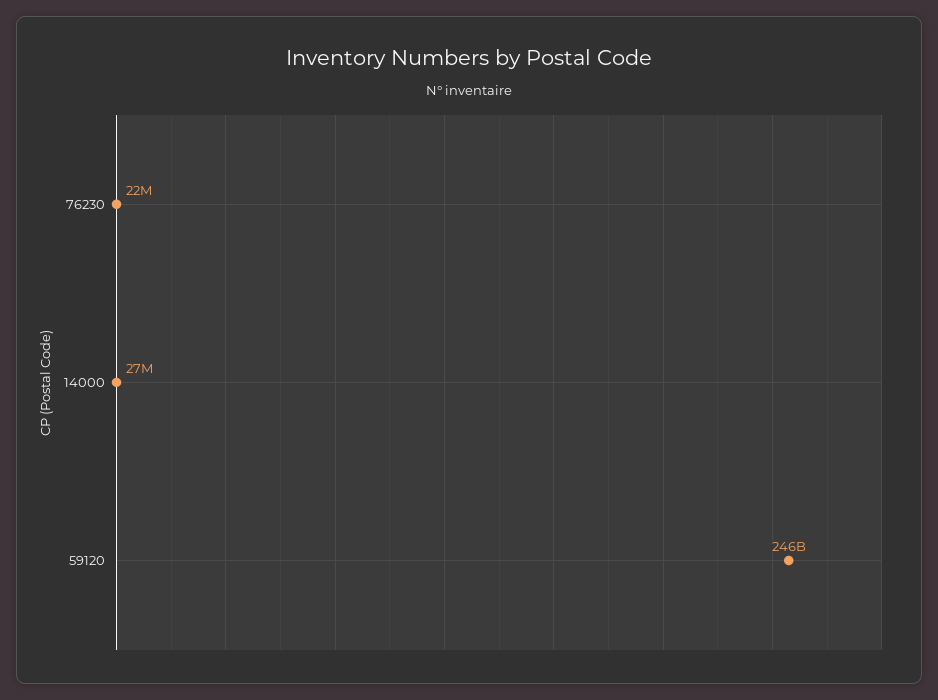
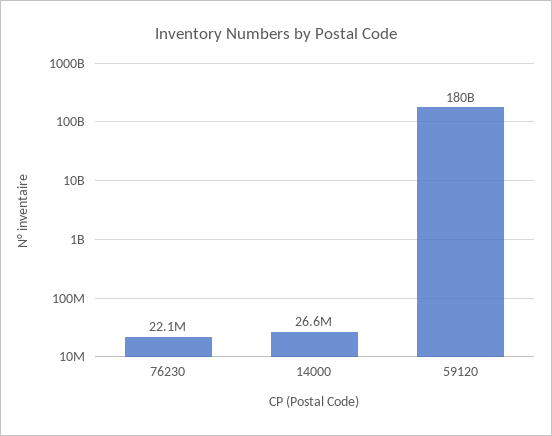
59120: 246000000000 -> 180000000000

